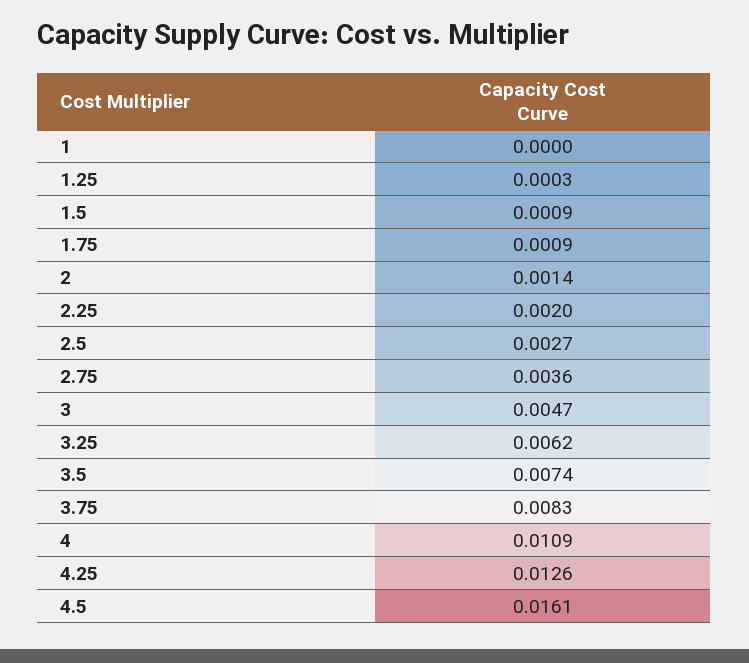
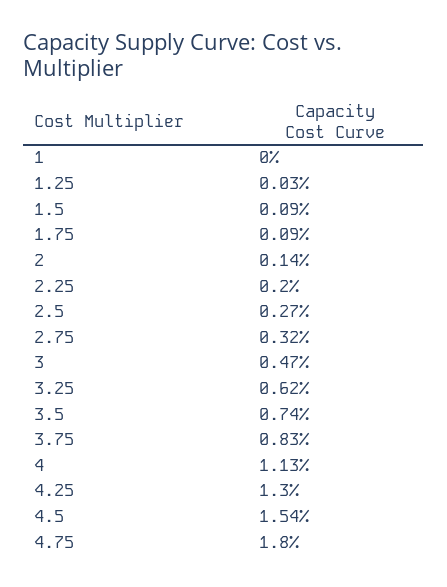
2.75: 0.0036 -> 0.0032
4: 0.0109 -> 0.0113
4.25: 0.0126 -> 0.013
4.5: 0.0161 -> 0.0154
4.75: none -> 0.018

